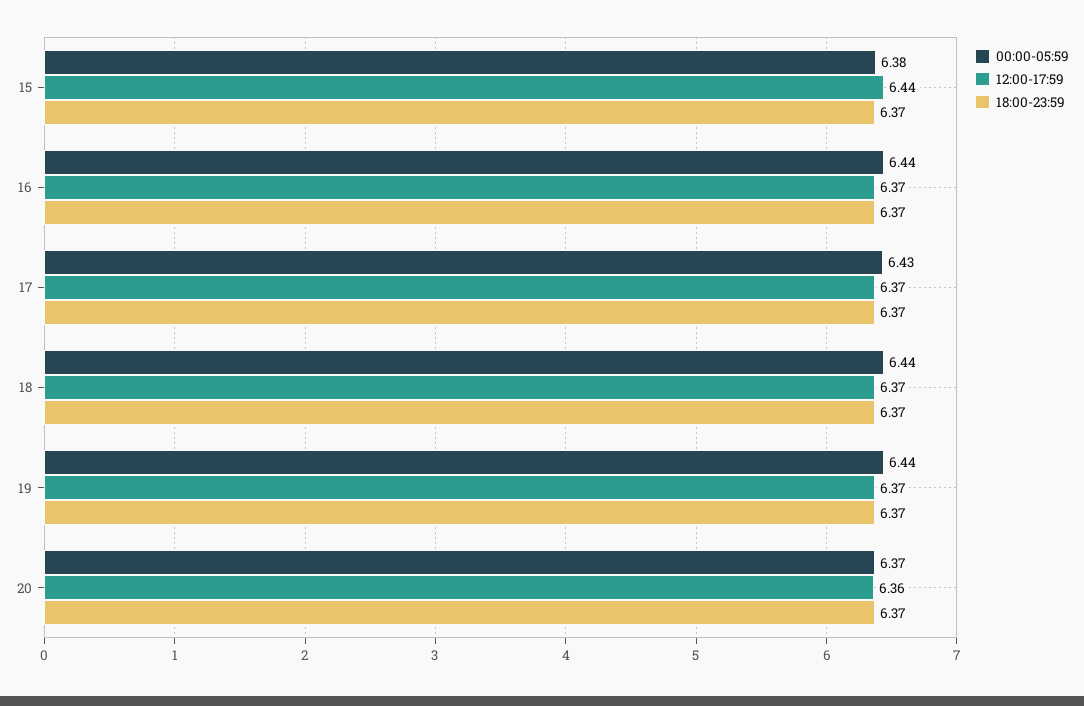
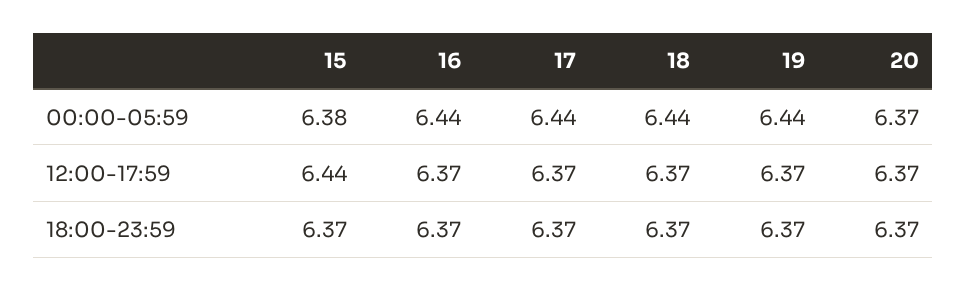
00:00-05:59, 17: 6.43 -> 6.44
12:00-17:59, 20: 6.36 -> 6.37

